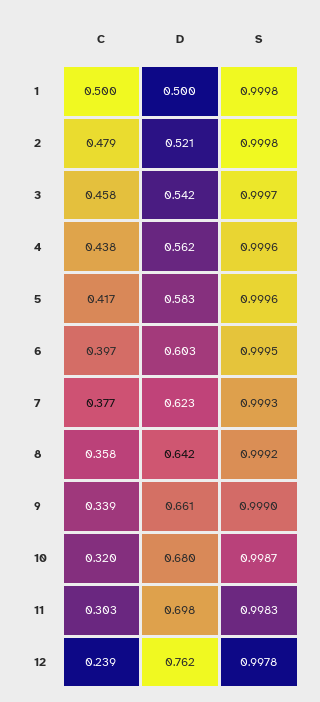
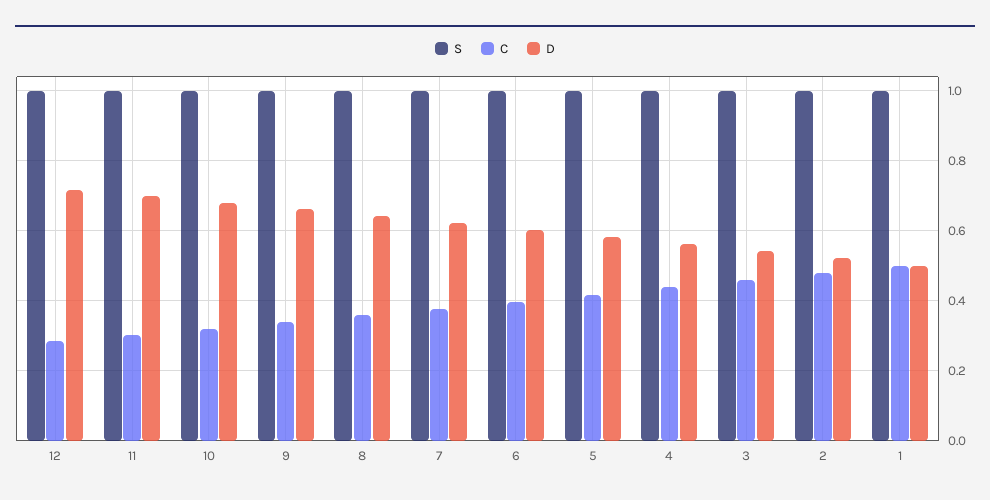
C, 12: 0.239 -> 0.28
D, 12: 0.762 -> 0.72

